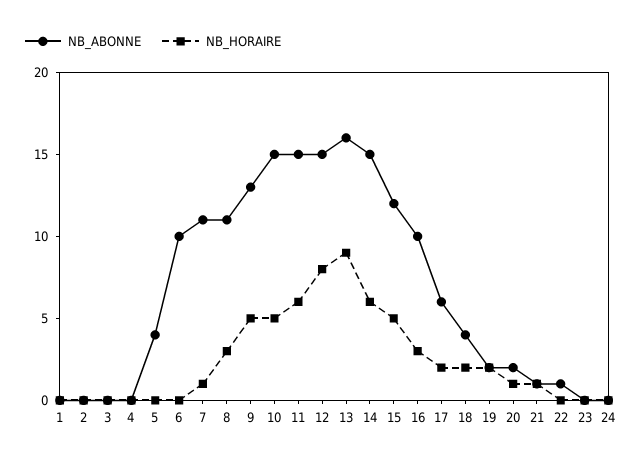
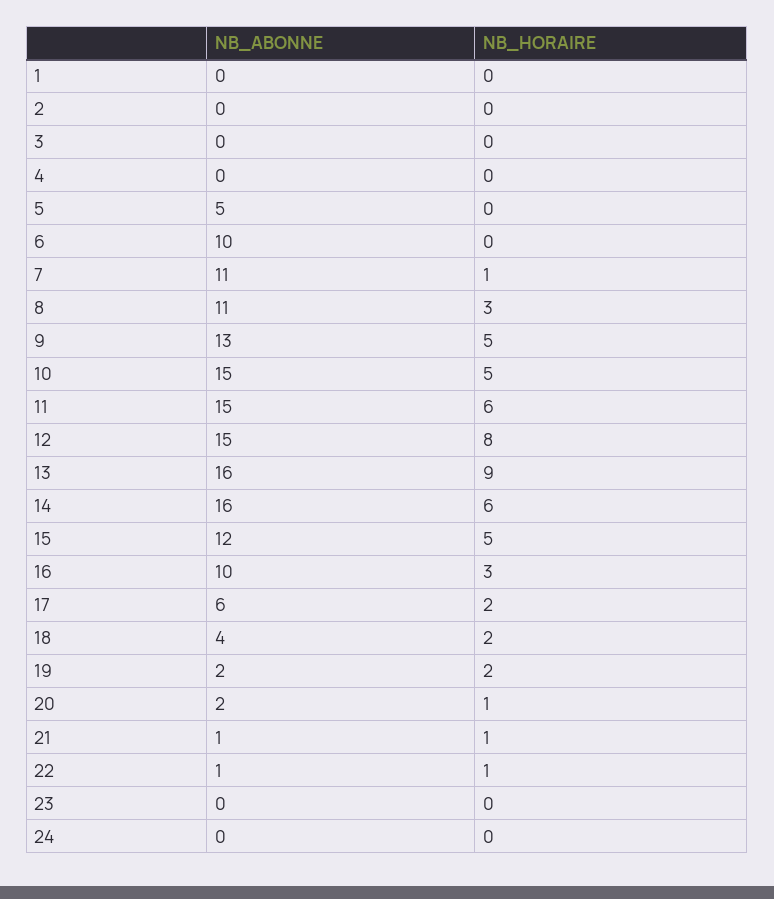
NB_ABONNE, 5: 4 -> 5
NB_ABONNE, 14: 15 -> 16
NB_HORAIRE, 22: 0 -> 1

